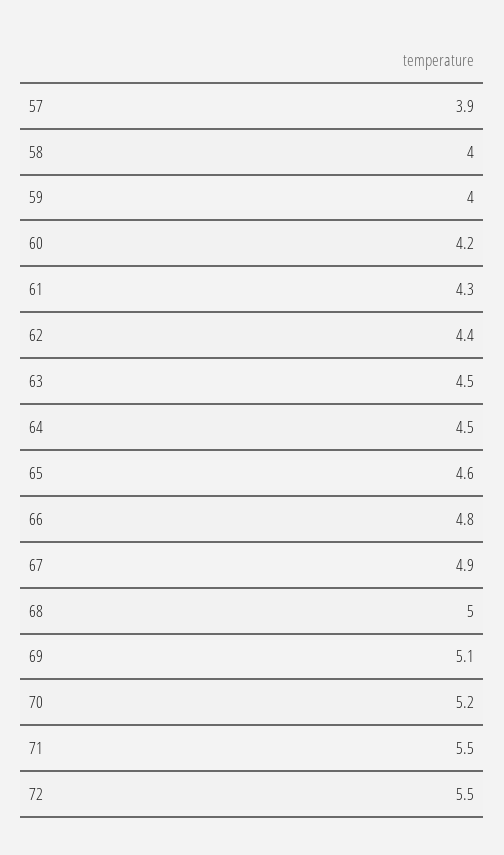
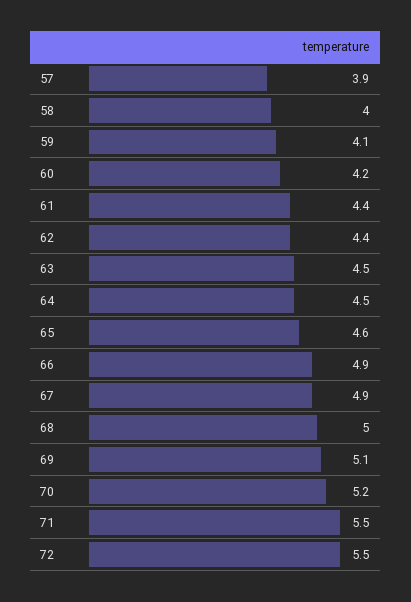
59: 4 -> 4.1
61: 4.3 -> 4.4
66: 4.8 -> 4.9

